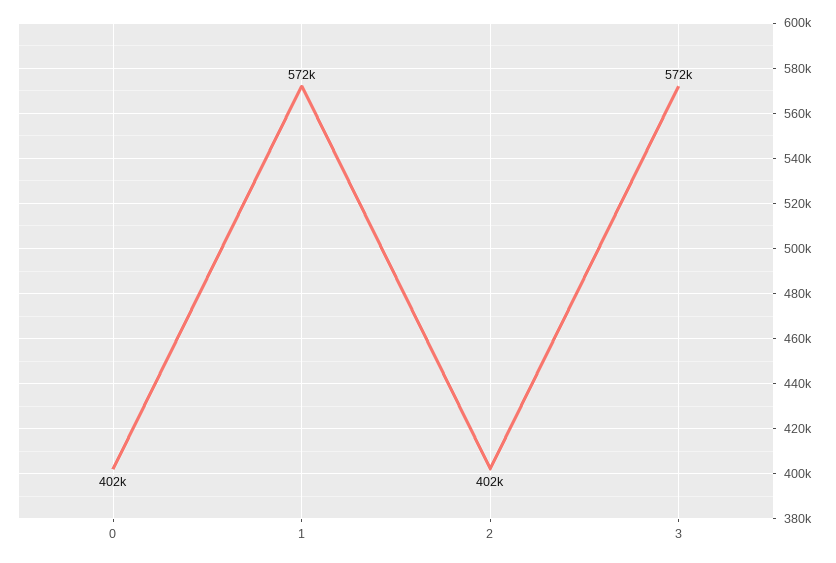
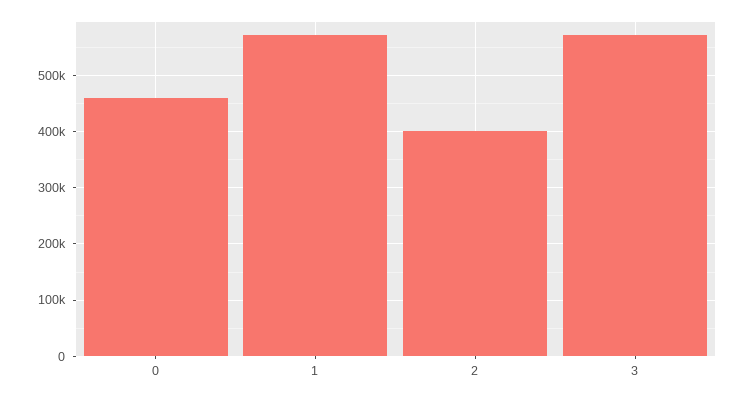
0: 402000 -> 460000

